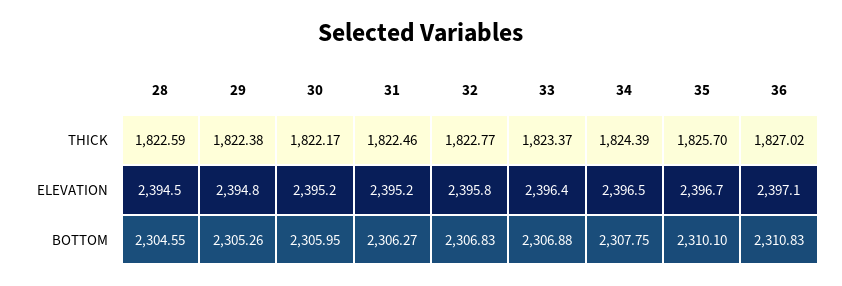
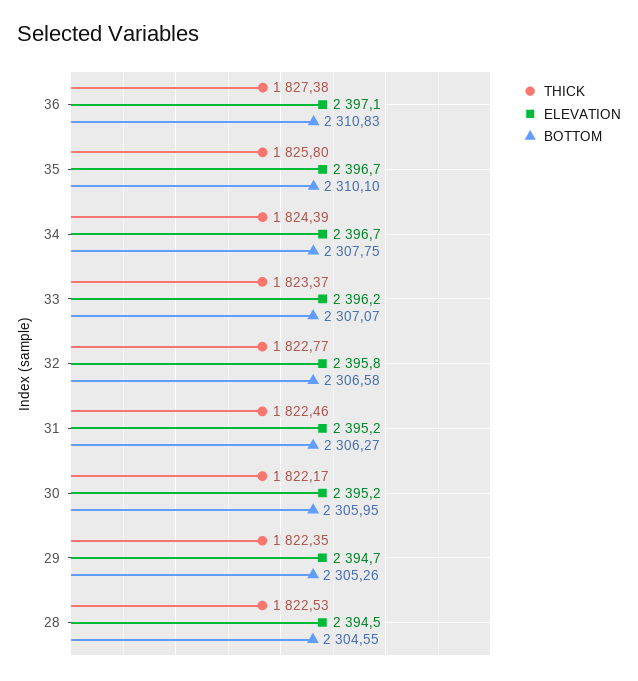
THICK, 28: 1822.59 -> 1822.53
THICK, 29: 1822.38 -> 1822.35
THICK, 35: 1825.7 -> 1825.8
THICK, 36: 1827.02 -> 1827.38
ELEVATION, 29: 2394.8 -> 2394.7
ELEVATION, 33: 2396.4 -> 2396.2
ELEVATION, 34: 2396.5 -> 2396.7
BOTTOM, 32: 2306.83 -> 2306.58
BOTTOM, 33: 2306.88 -> 2307.07

